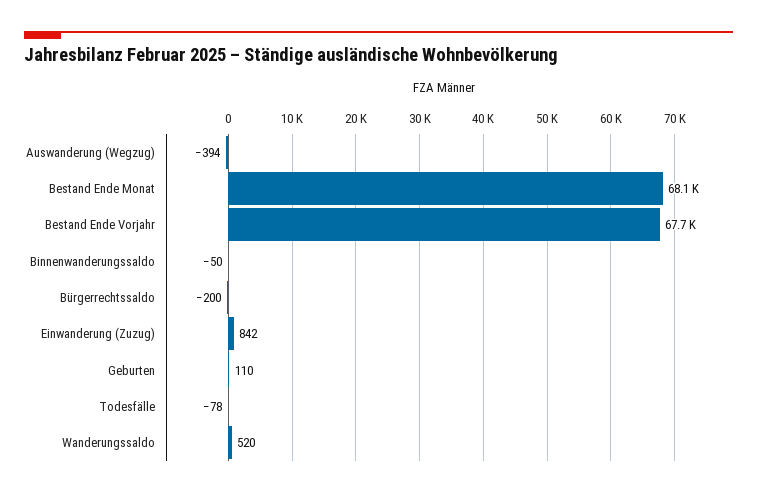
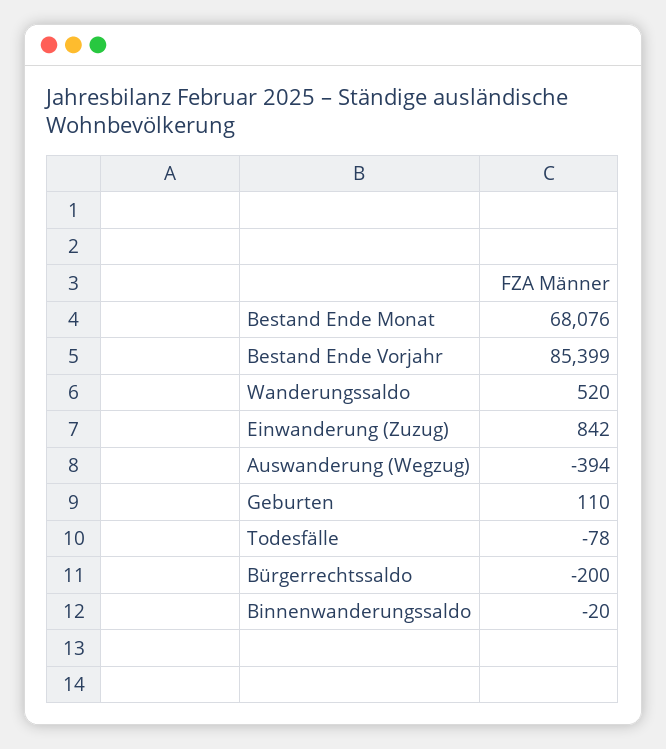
Bestand Ende Vorjahr: 67700 -> 85399
Binnenwanderungssaldo: -50 -> -20

